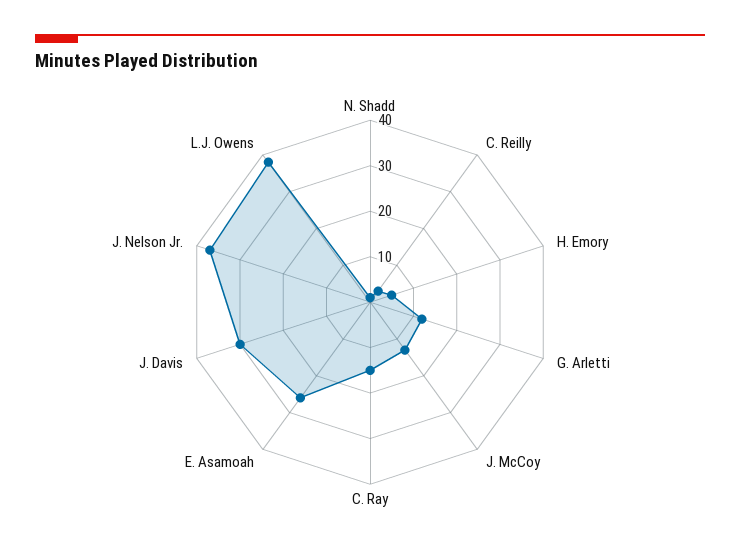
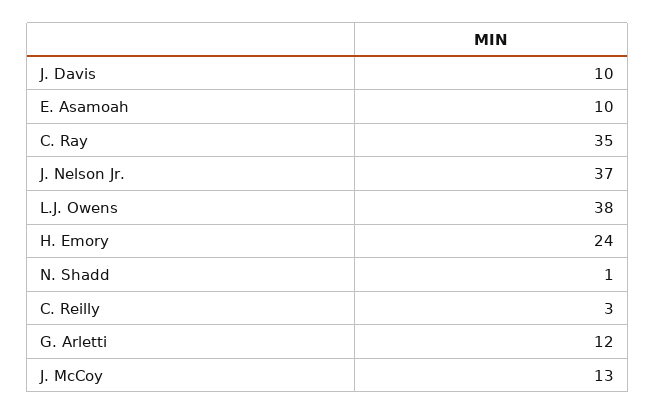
H. Emory: 5 -> 24
C. Ray: 15 -> 35
E. Asamoah: 25 -> 10
J. Davis: 30 -> 10

